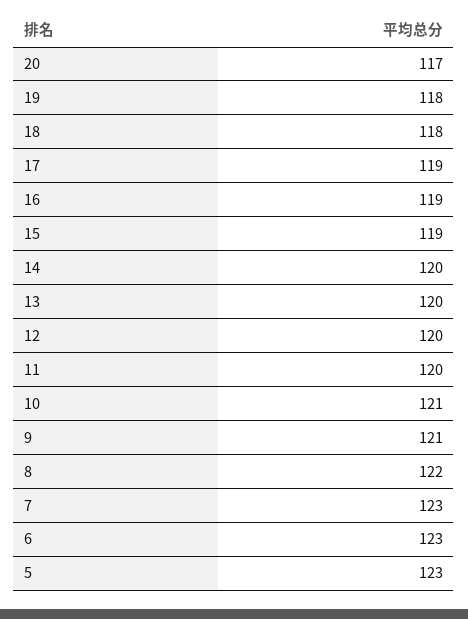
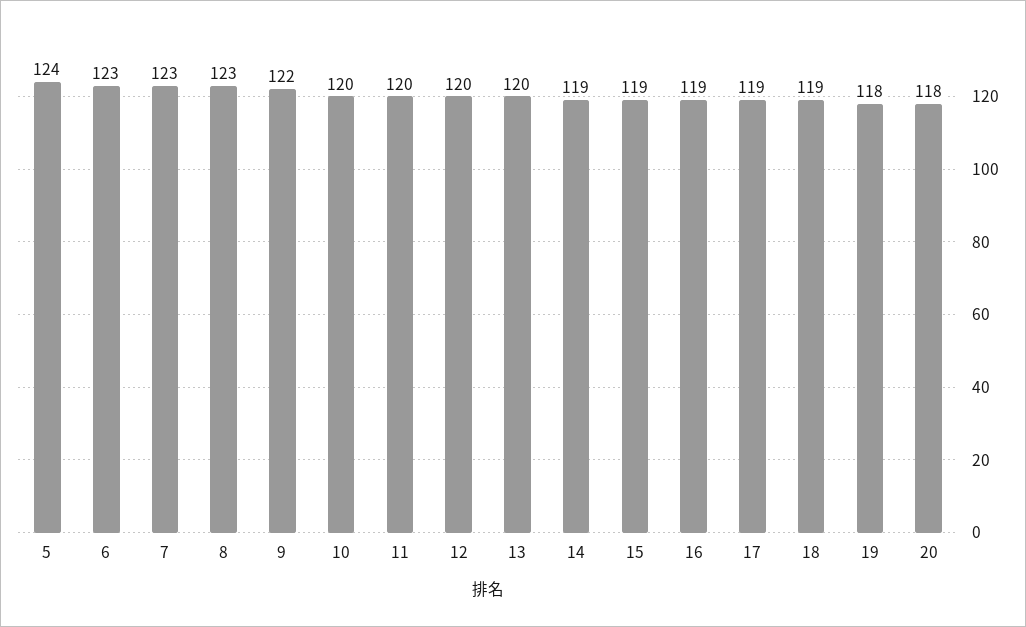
20: 117 -> 118
18: 118 -> 119
14: 120 -> 119
10: 121 -> 120
9: 121 -> 122
8: 122 -> 123
5: 123 -> 124

